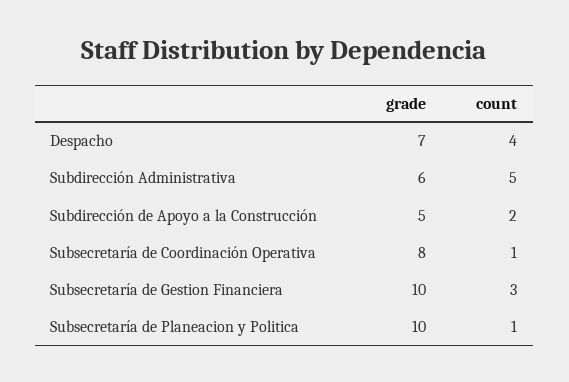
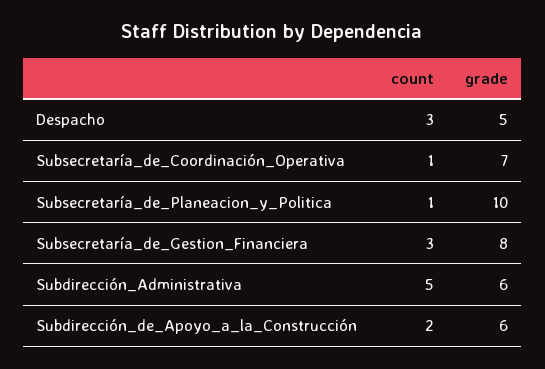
grade, Despacho: 7 -> 5
count, Despacho: 4 -> 3
grade, Subdirección de Apoyo a la Construcción: 5 -> 6
grade, Subsecretaría de Coordinación Operativa: 8 -> 7
grade, Subsecretaría de Gestion Financiera: 10 -> 8

